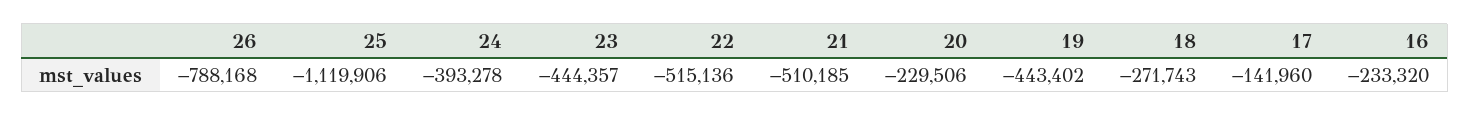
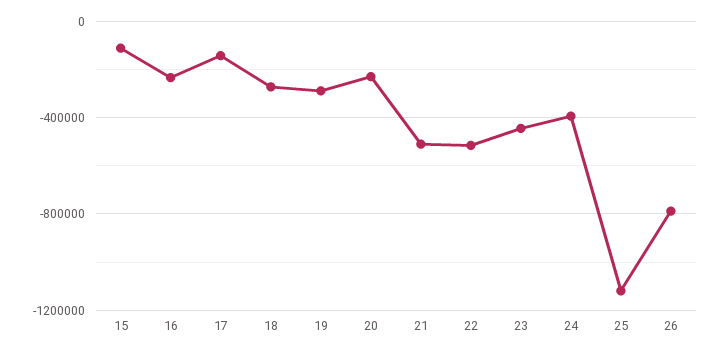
19: -443402 -> -300000
15: none -> -100000

